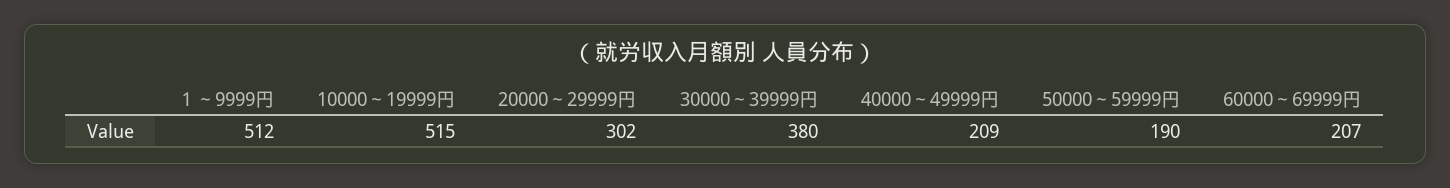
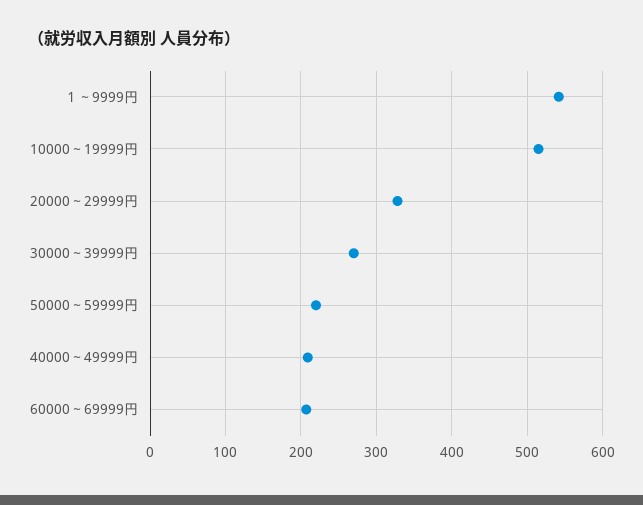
１～9999円: 512 -> 540
20000～29999円: 302 -> 330
30000～39999円: 380 -> 270
50000～59999円: 190 -> 220

